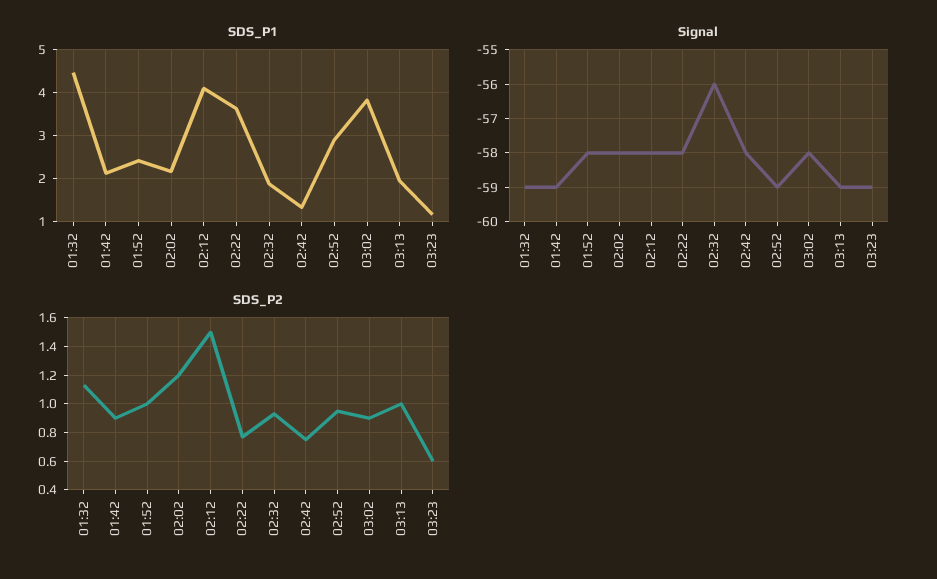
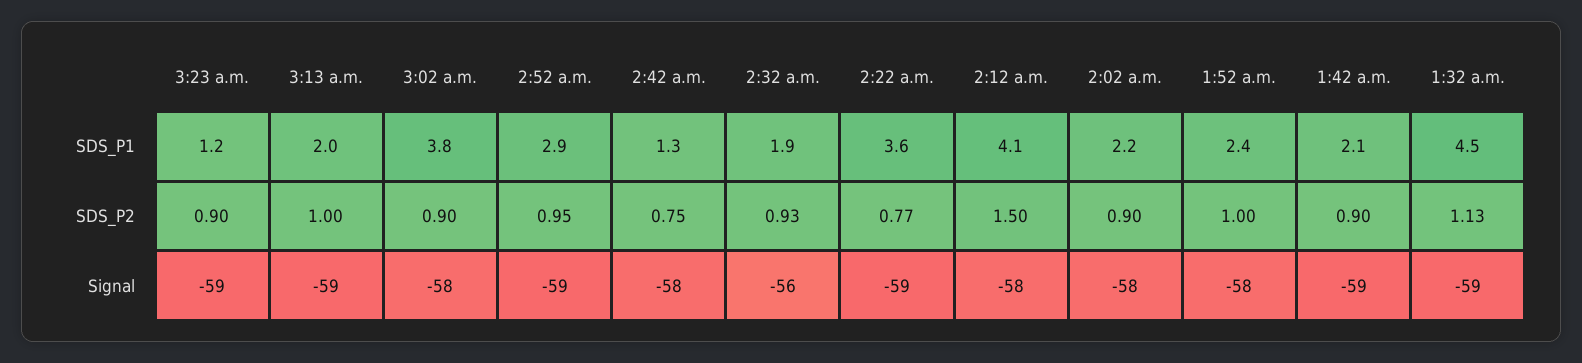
Signal, 02:22: -58 -> -59
SDS_P2, 02:02: 1.2 -> 0.9
SDS_P2, 03:23: 0.6 -> 0.9

